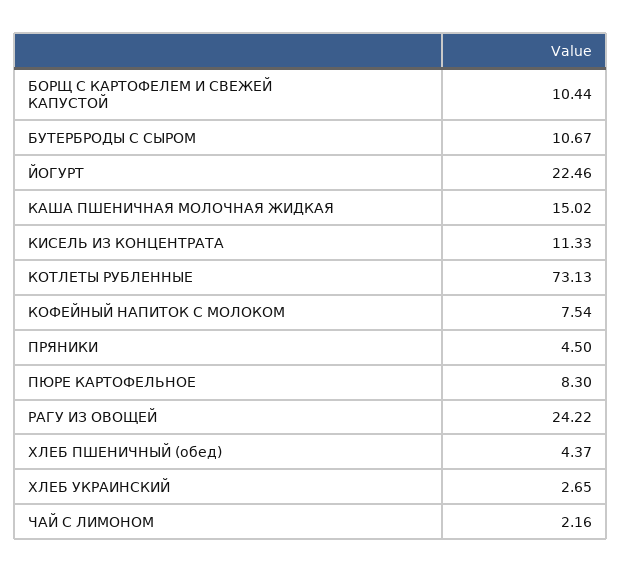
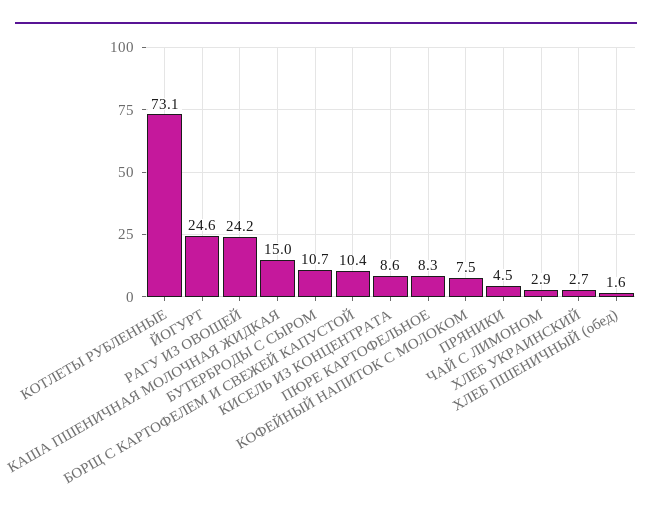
ЙОГУРТ: 22.46 -> 24.6
КИСЕЛЬ ИЗ КОНЦЕНТРАТА: 11.33 -> 8.6
ХЛЕБ ПШЕНИЧНЫЙ (обед): 4.37 -> 1.6
ЧАЙ С ЛИМОНОМ: 2.16 -> 2.9

